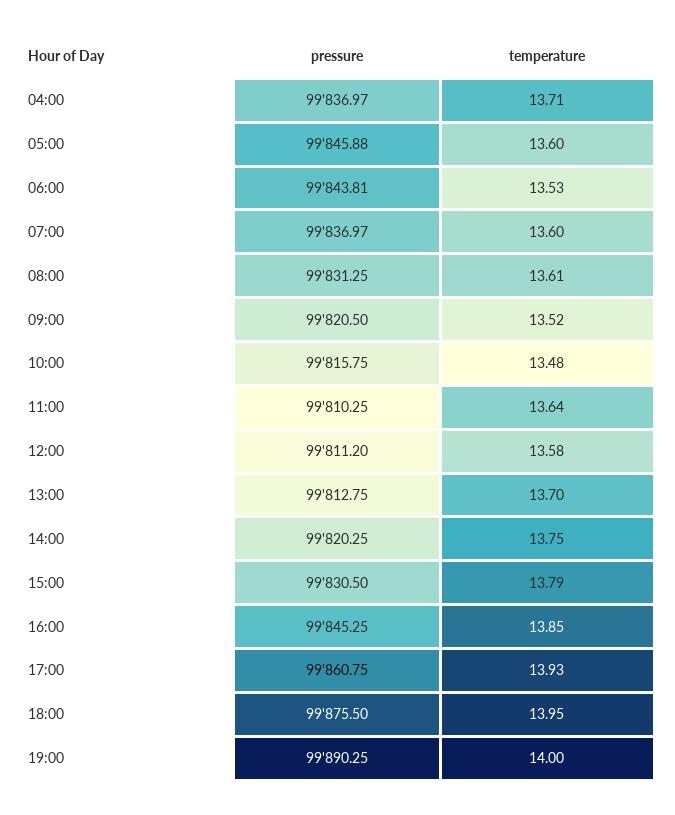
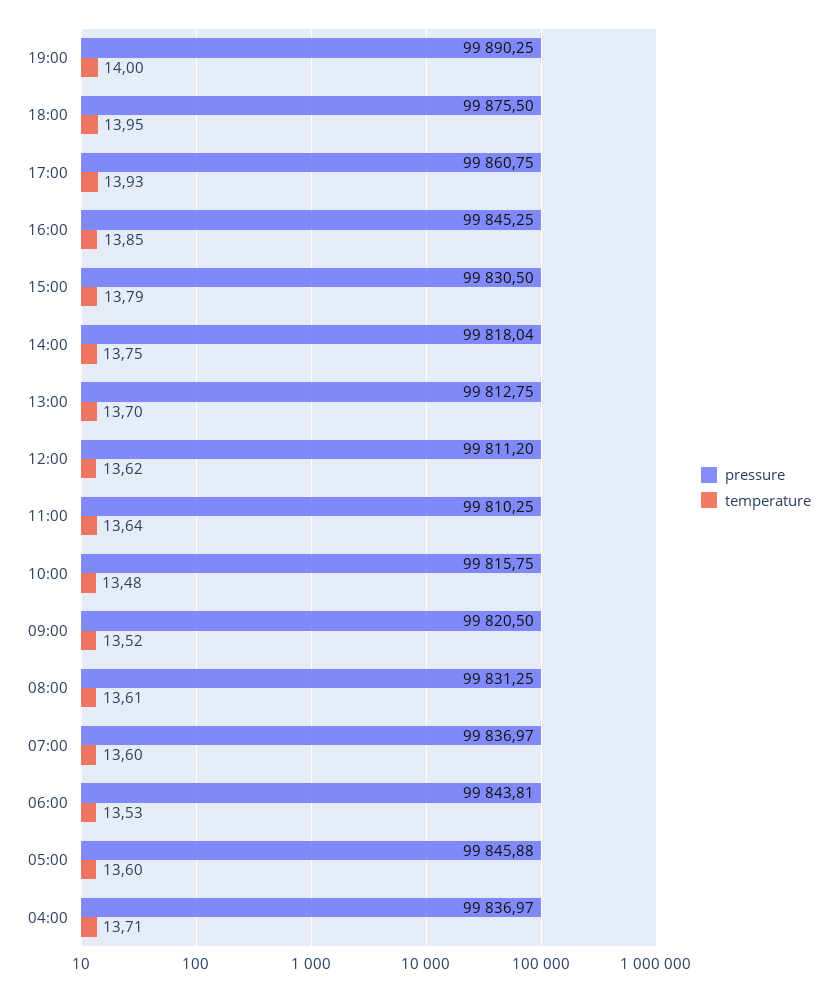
temperature, 12:00: 13.58 -> 13.62
pressure, 14:00: 99820.25 -> 99818.04

